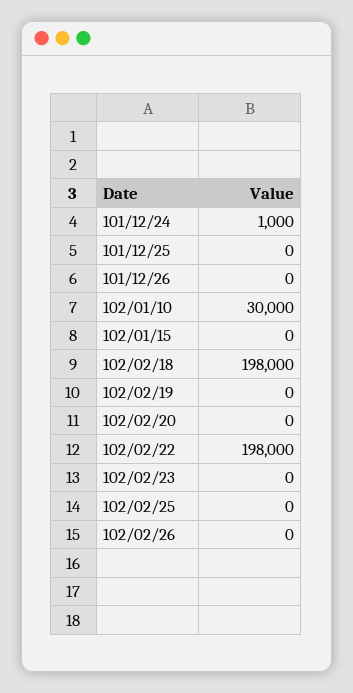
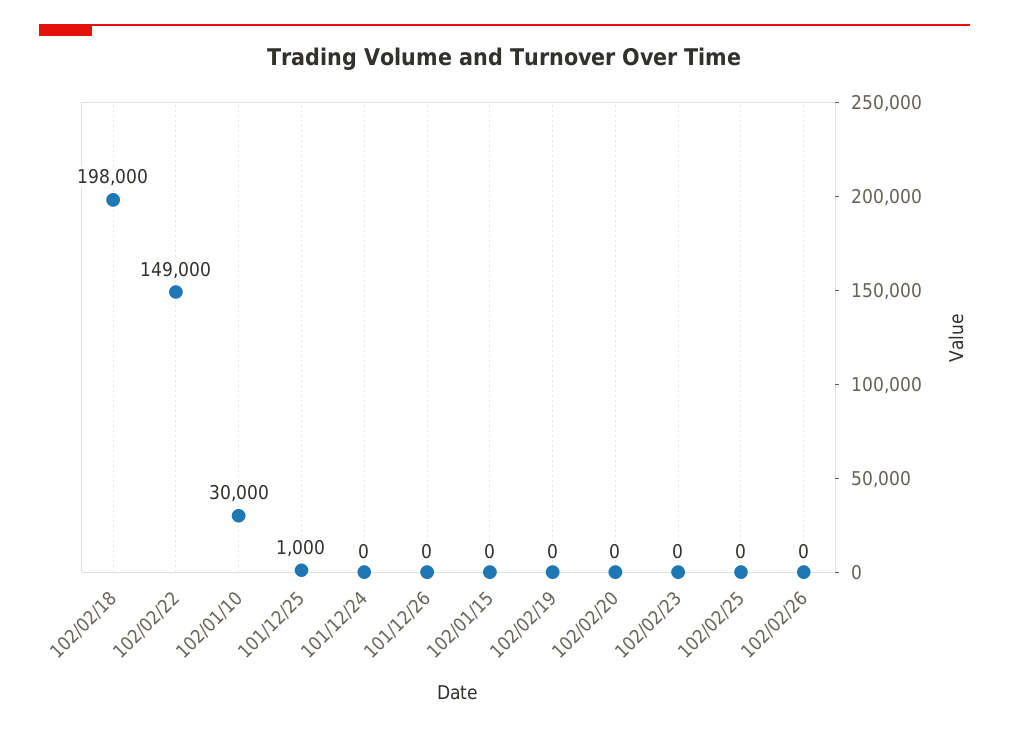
101/12/24: 1000 -> 0
101/12/25: 0 -> 1000
102/02/22: 198000 -> 149000

